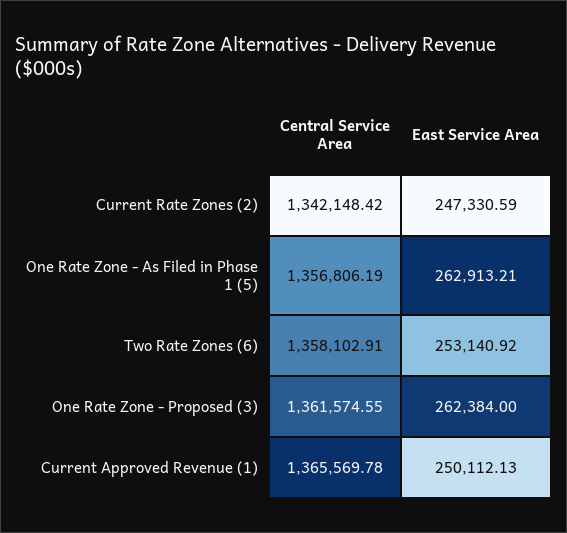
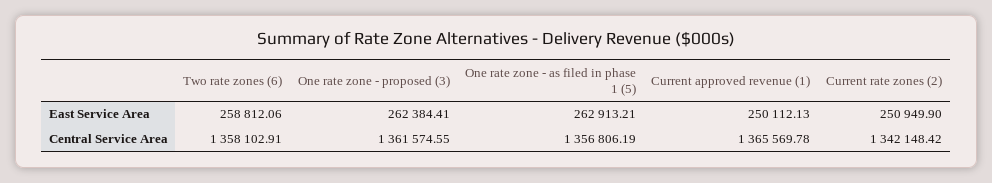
East Service Area, Current Rate Zones (2): 247330.59 -> 250949.9
East Service Area, Two Rate Zones (6): 253140.92 -> 258812.06
East Service Area, One Rate Zone - Proposed (3): 262384 -> 262384.41

